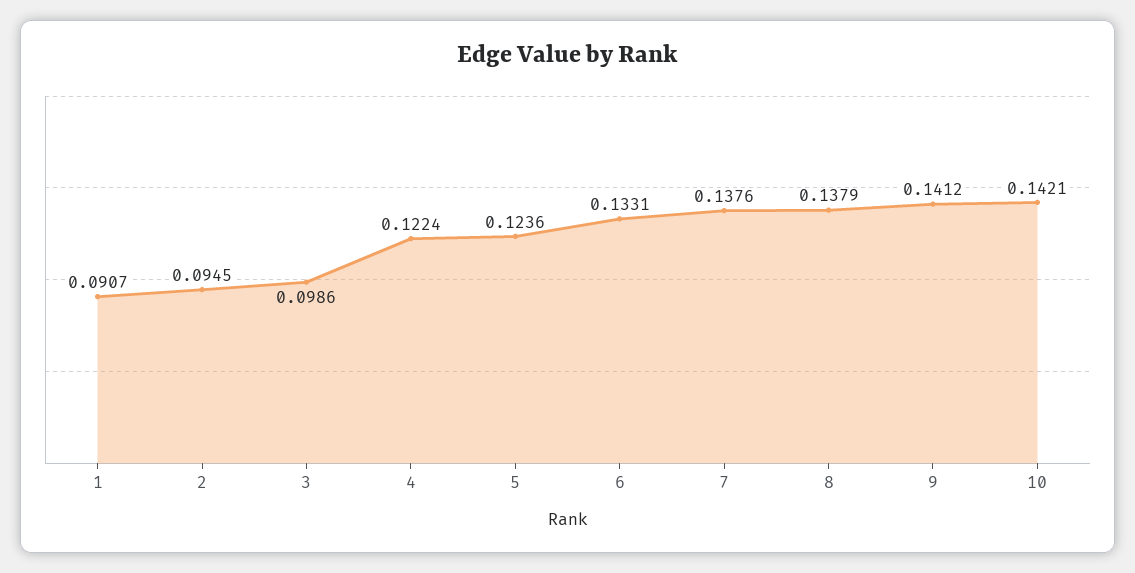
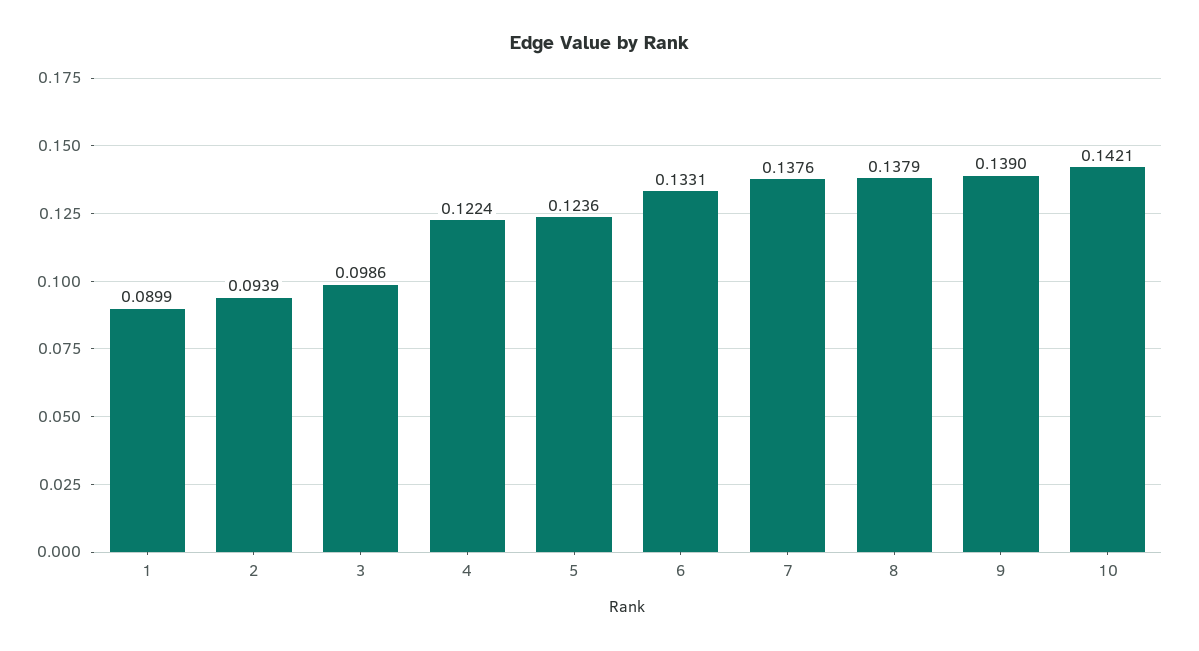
1: 0.0907 -> 0.0899
2: 0.0945 -> 0.0939
9: 0.1412 -> 0.139

